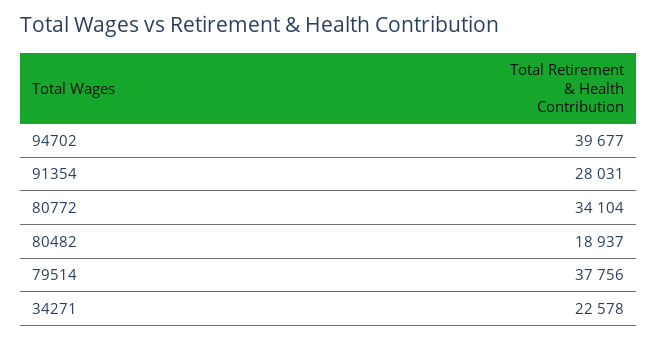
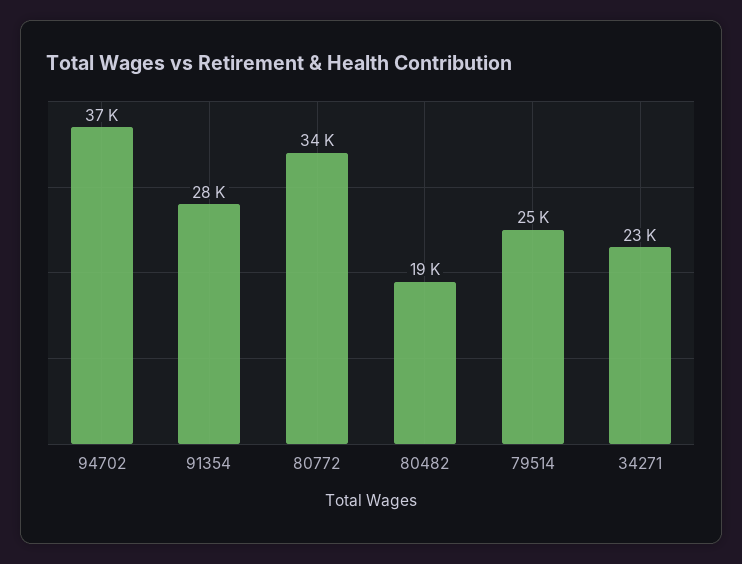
94702: 39677 -> 37000
79514: 37756 -> 25000

